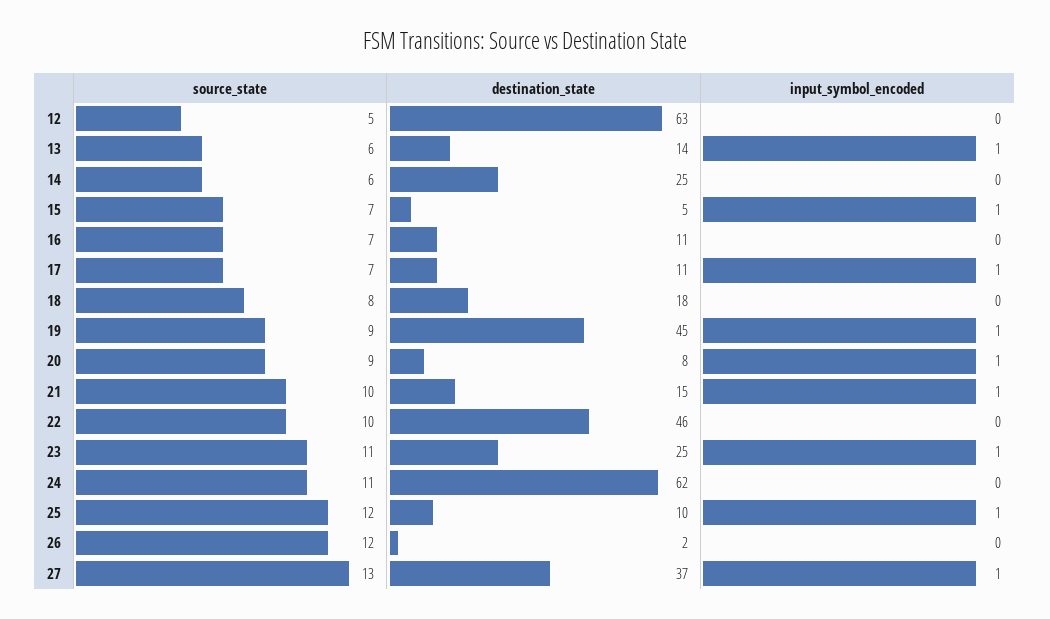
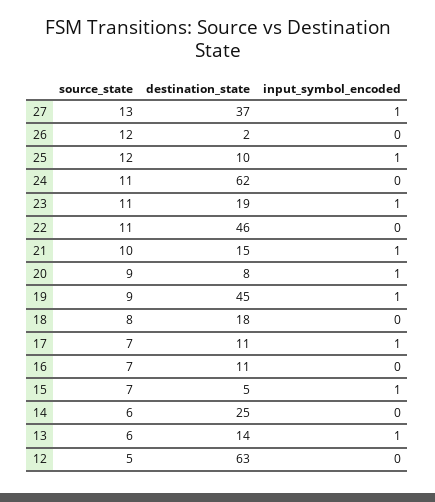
source_state, 22: 10 -> 11
destination_state, 23: 25 -> 19

